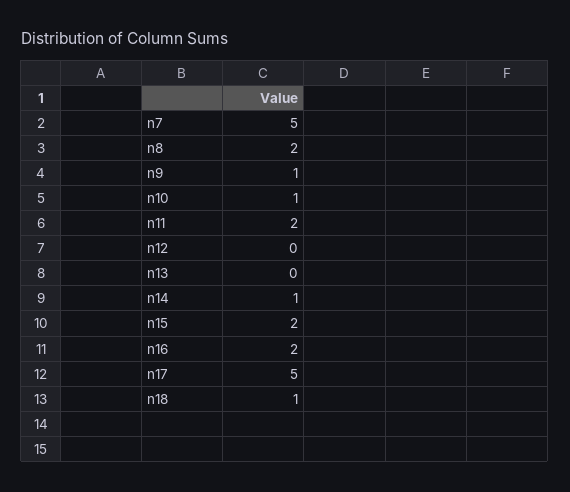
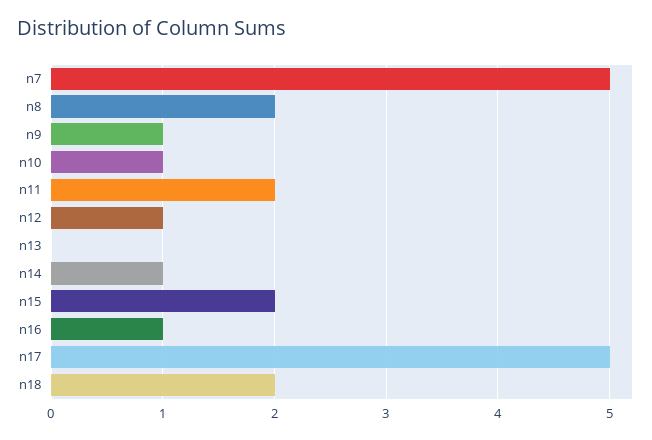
n12: 0 -> 1
n16: 2 -> 1
n18: 1 -> 2

